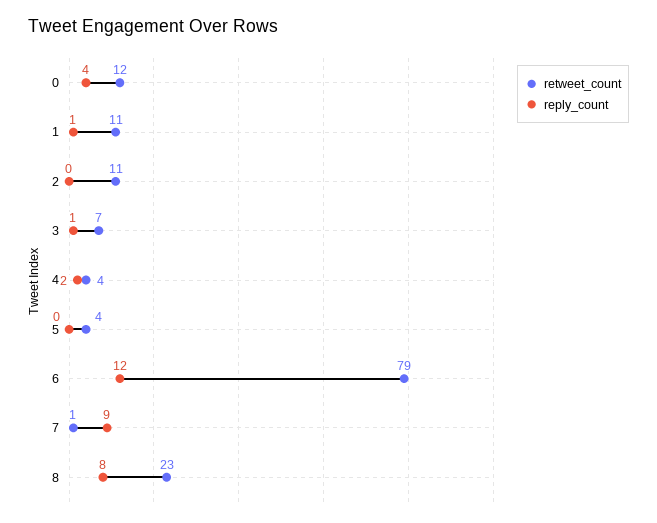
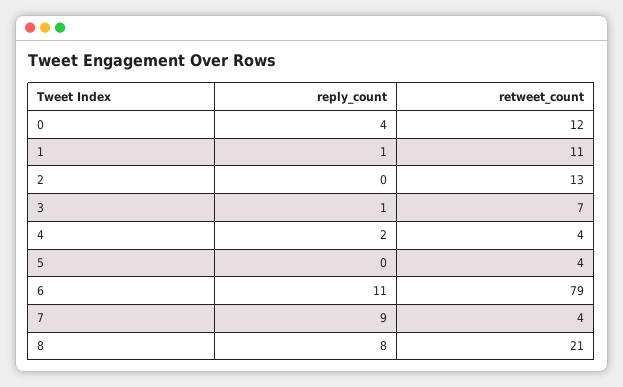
retweet_count, 2: 11 -> 13
reply_count, 6: 12 -> 11
retweet_count, 7: 1 -> 4
retweet_count, 8: 23 -> 21

